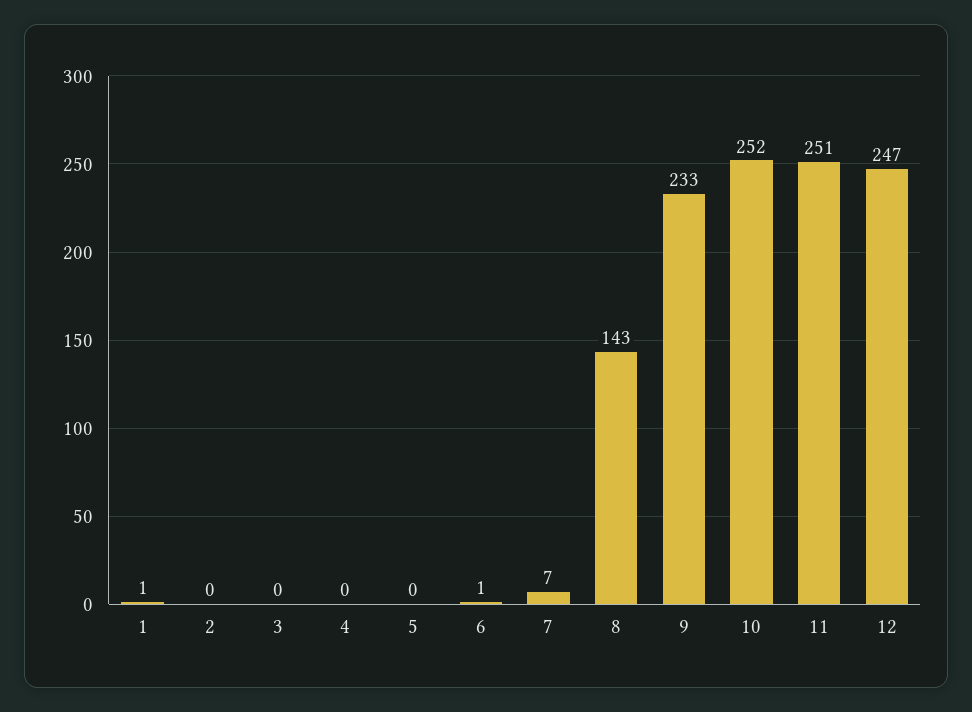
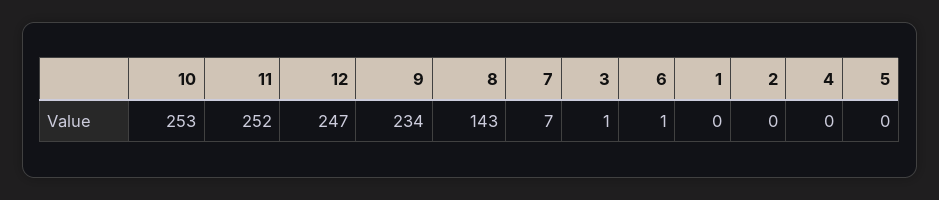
1: 1 -> 0
3: 0 -> 1
9: 233 -> 234
10: 252 -> 253
11: 251 -> 252

